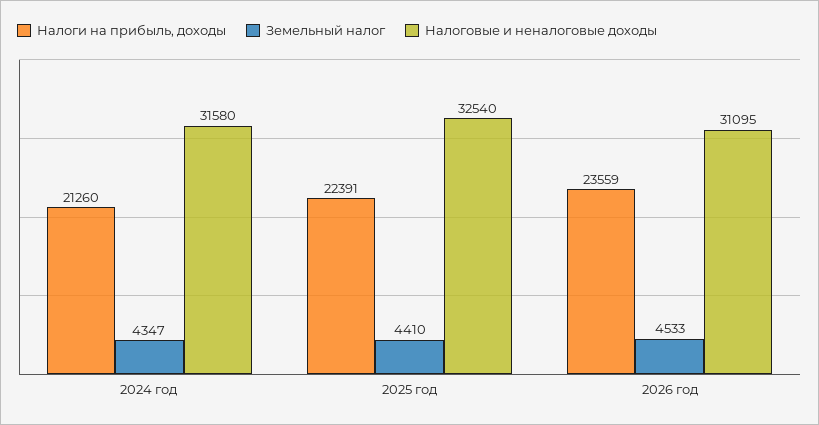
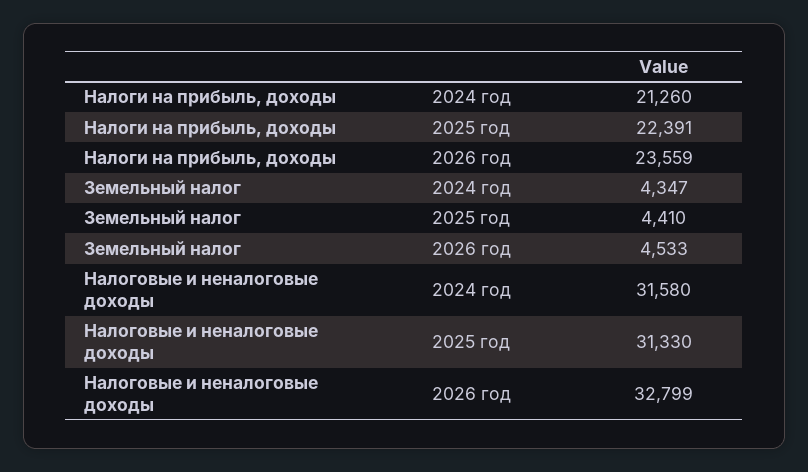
Налоговые и неналоговые доходы, 2025 год: 32540 -> 31330
Налоговые и неналоговые доходы, 2026 год: 31095 -> 32799

